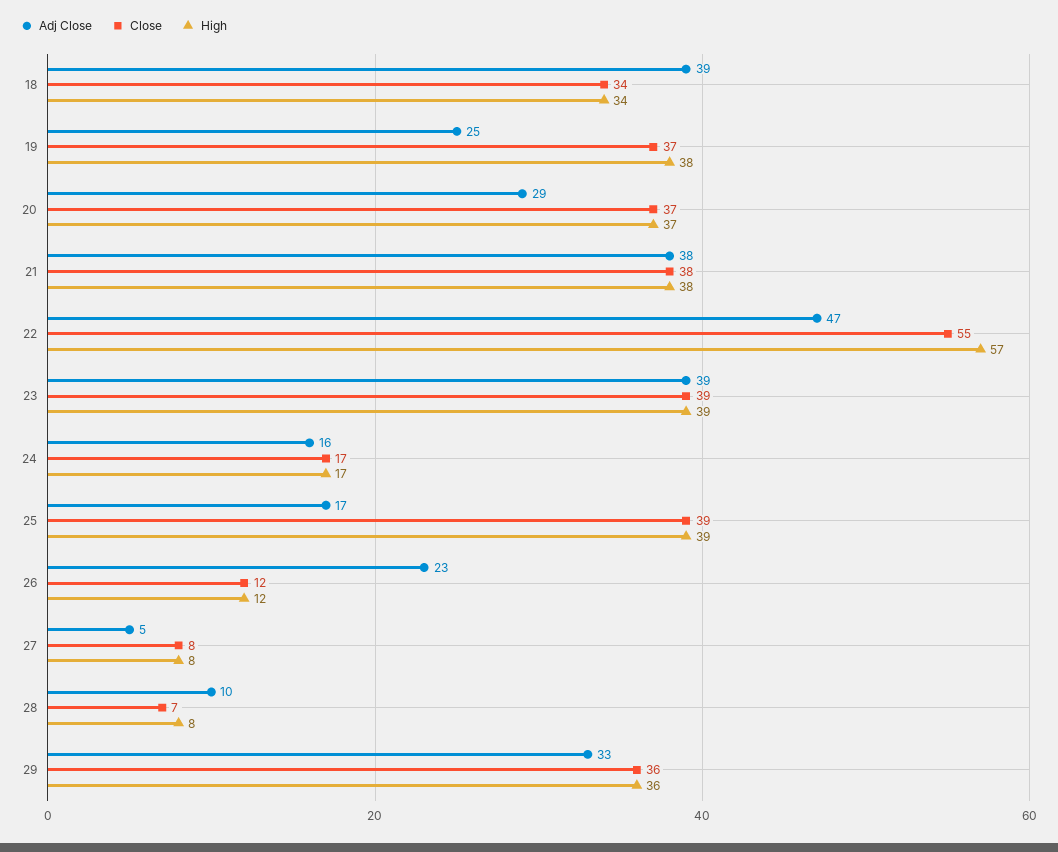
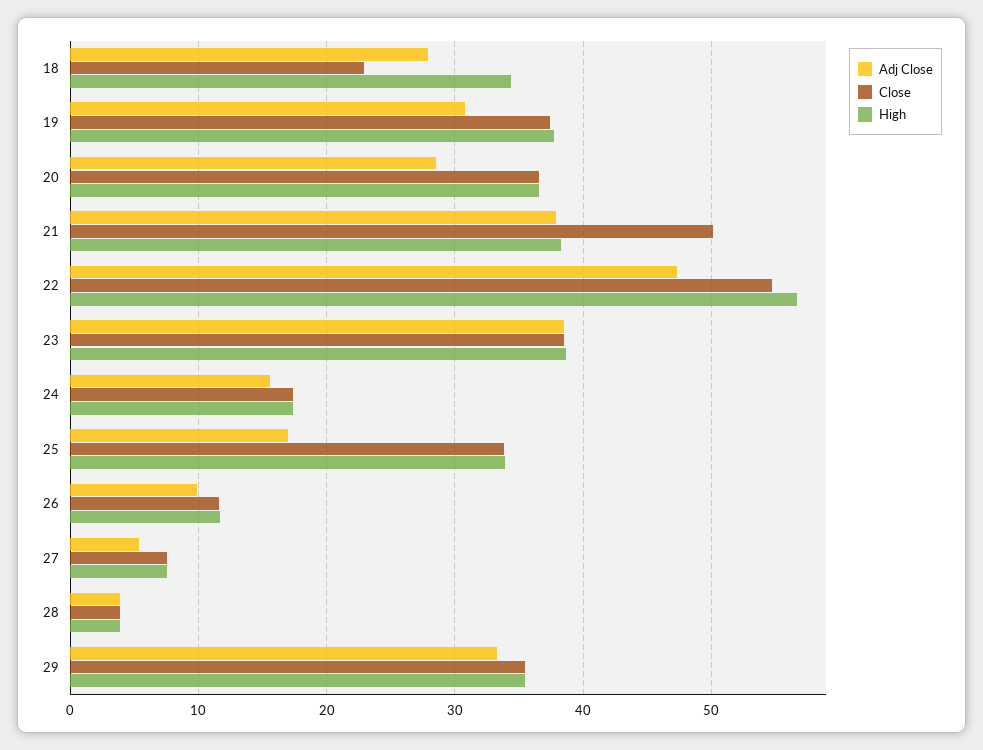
Adj Close, 18: 39 -> 28
Close, 18: 34 -> 23
Adj Close, 19: 25 -> 31
Close, 21: 38 -> 50
Close, 25: 39 -> 34
High, 25: 39 -> 34
Adj Close, 26: 23 -> 10
Adj Close, 28: 10 -> 4
Close, 28: 7 -> 4
High, 28: 8 -> 4

